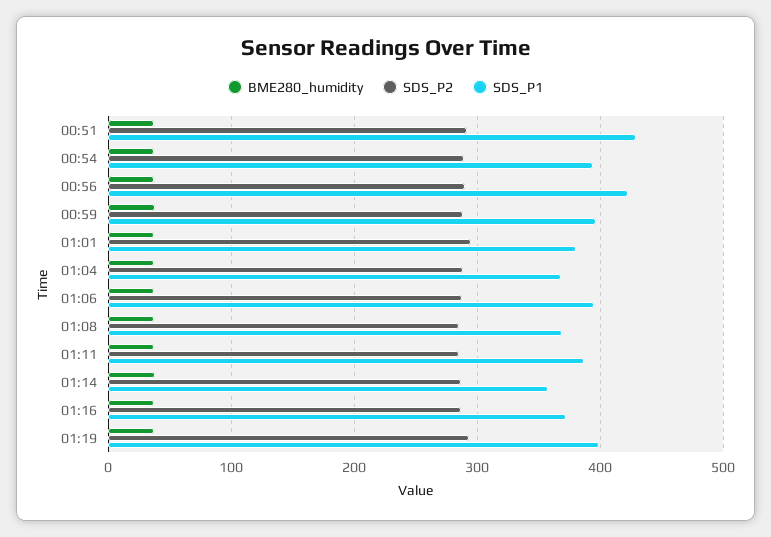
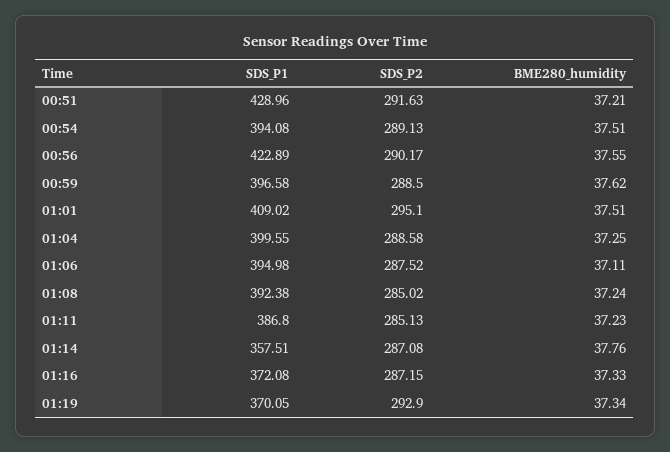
SDS_P1, 01:01: 380 -> 409.02
SDS_P1, 01:04: 370 -> 399.55
SDS_P1, 01:08: 370 -> 392.38
SDS_P1, 01:19: 400 -> 370.05

